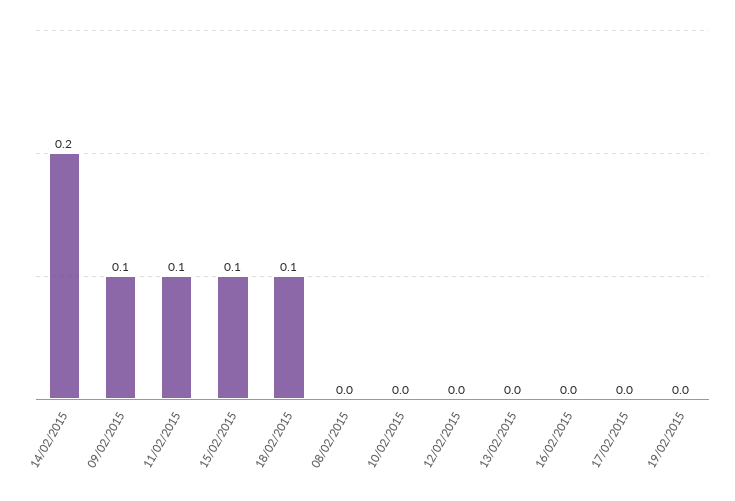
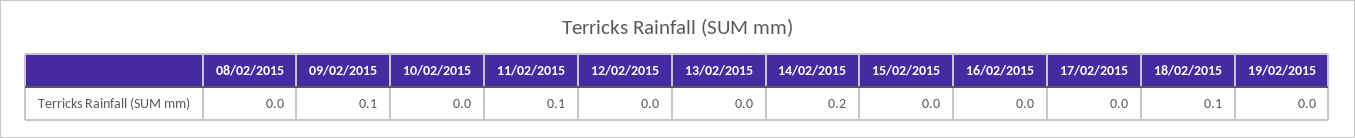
15/02/2015: 0.1 -> 0

